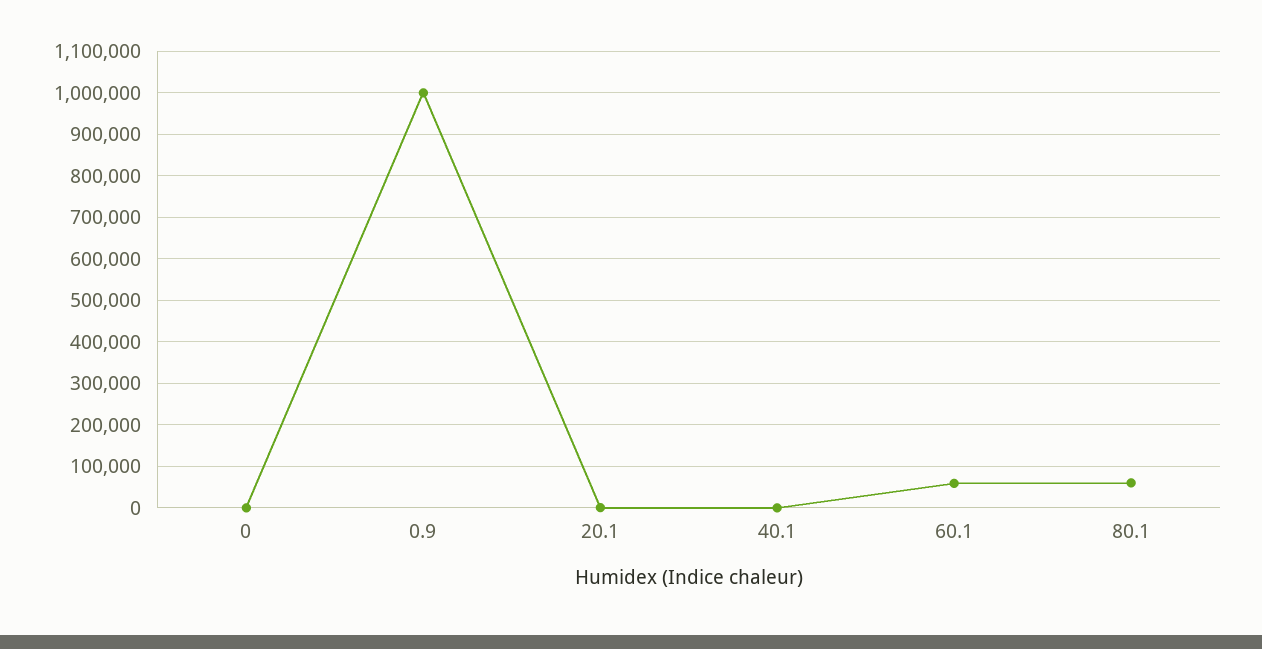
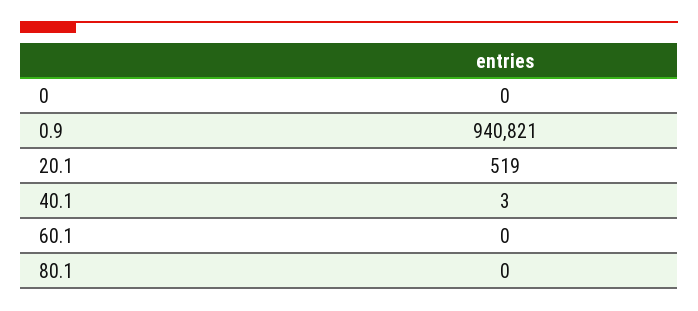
0.9: 1000000 -> 940821
60.1: 60000 -> 0
80.1: 60000 -> 0

